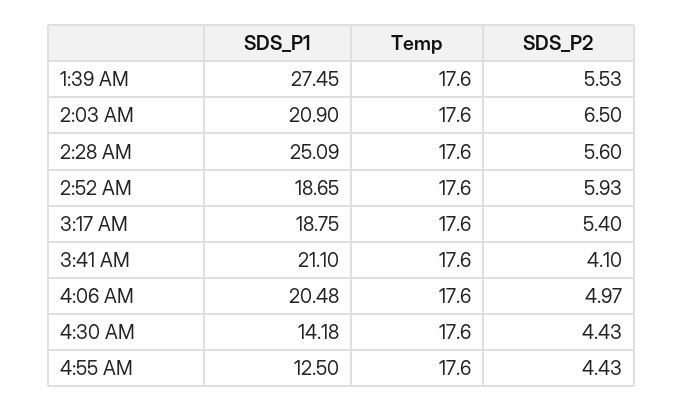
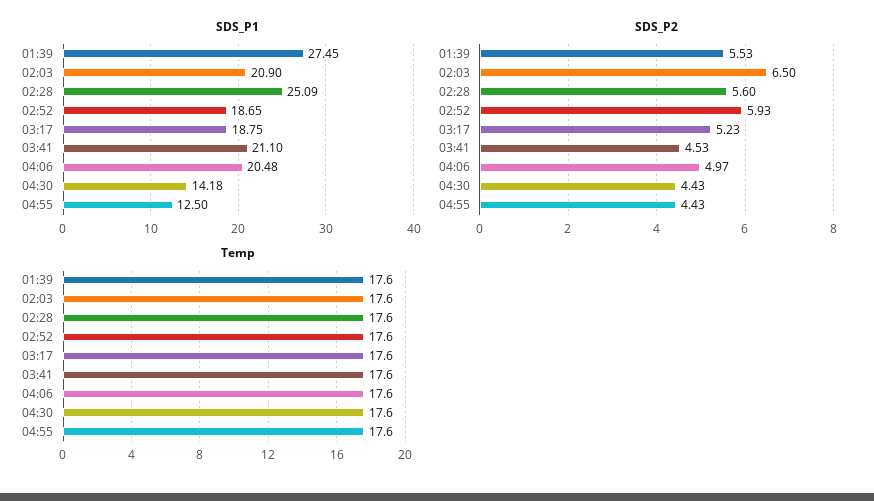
SDS_P2, 3:17 AM: 5.4 -> 5.23
SDS_P2, 3:41 AM: 4.1 -> 4.53

